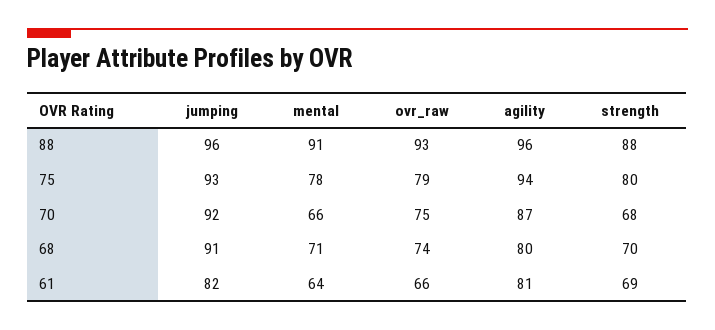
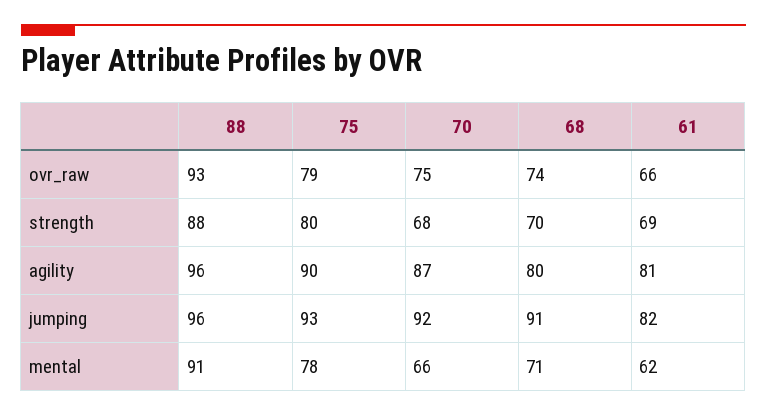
agility, 75: 94 -> 90
mental, 61: 64 -> 62

